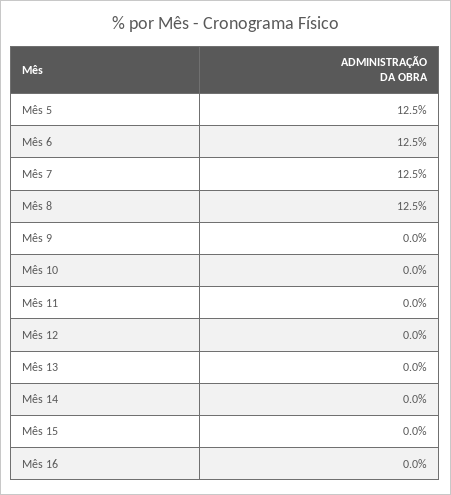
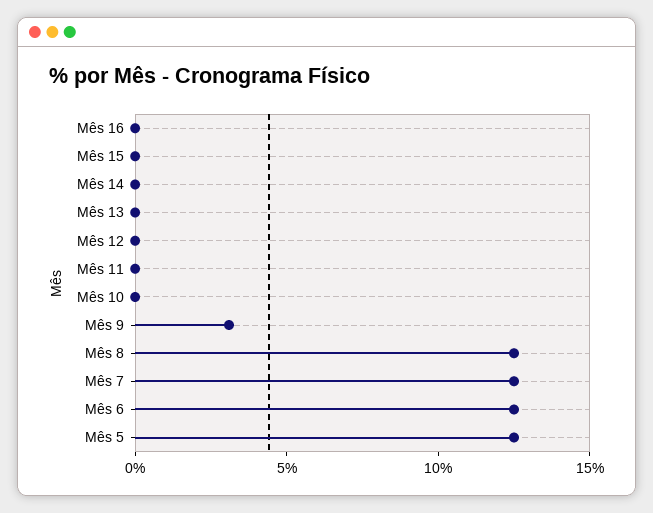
Mês 9: 0 -> 3

